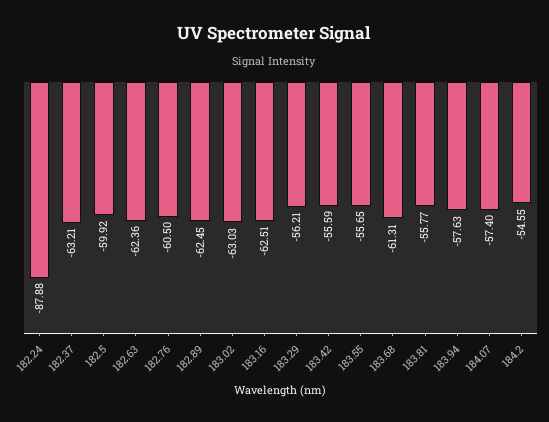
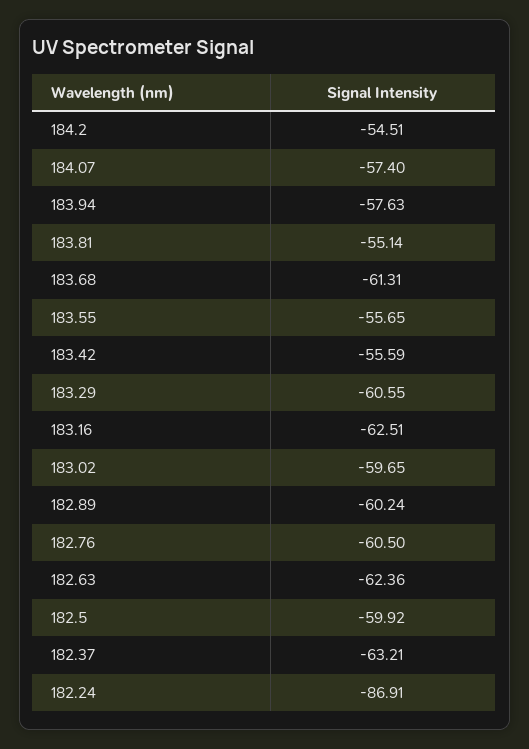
182.24: -87.88 -> -86.91
182.89: -62.45 -> -60.24
183.02: -63.03 -> -59.65
183.29: -56.21 -> -60.55
183.81: -55.77 -> -55.14
184.2: -54.55 -> -54.51

